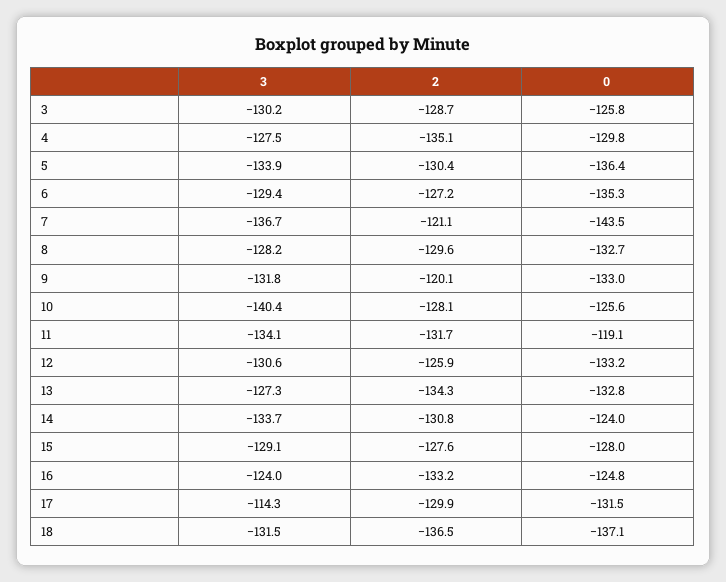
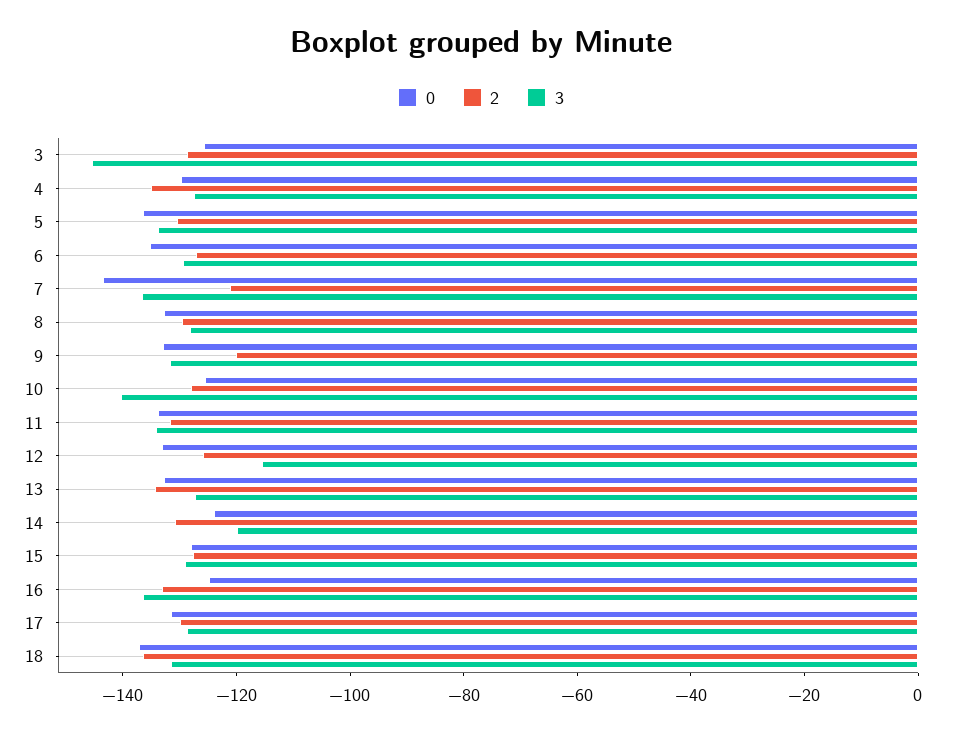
3, 3: -130.2 -> -145
0, 11: -119.1 -> -135
3, 12: -130.6 -> -115
3, 14: -133.7 -> -120
3, 16: -124 -> -135
3, 17: -114.3 -> -130

